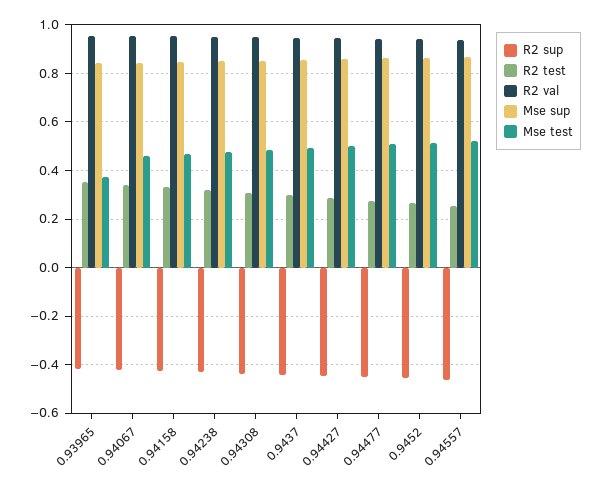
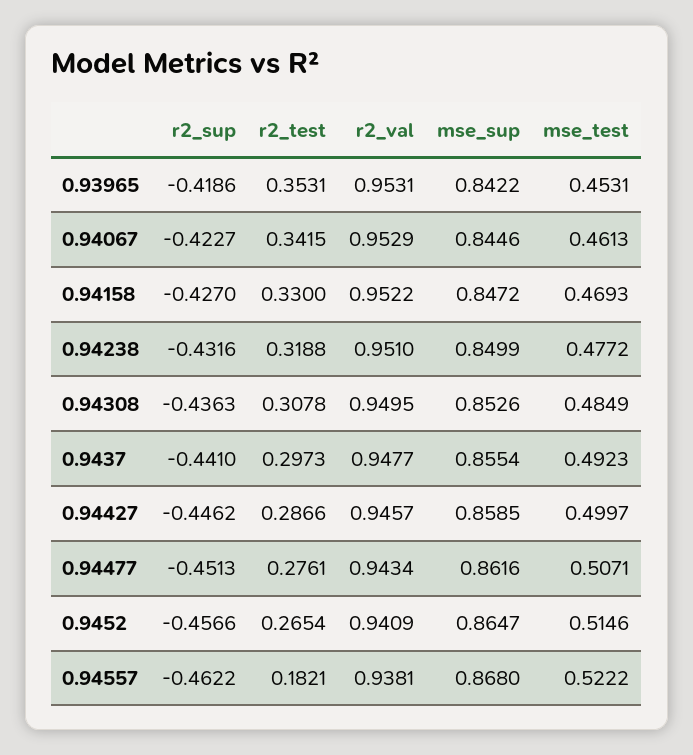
Mse test, 0.93965: 0.375 -> 0.4531
R2 test, 0.94557: 0.25 -> 0.1821

